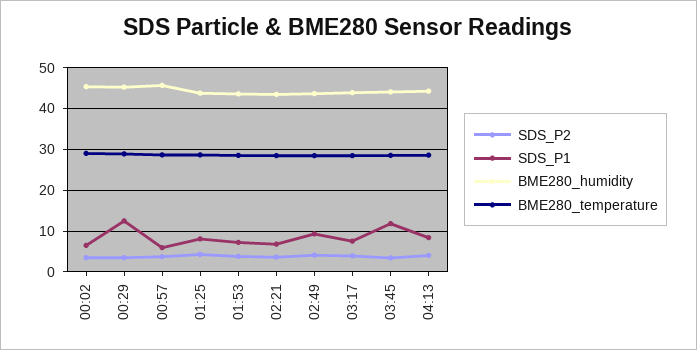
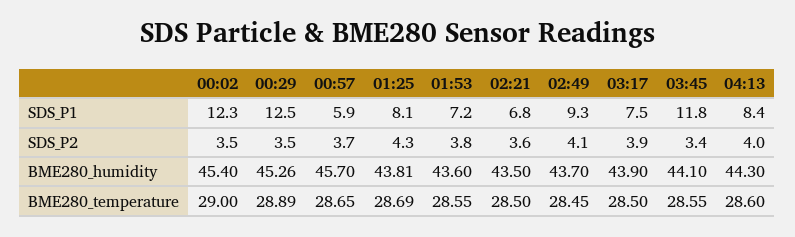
SDS_P1, 00:02: 6 -> 12.3

